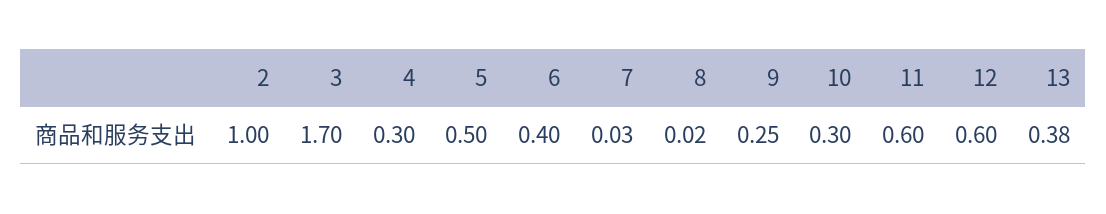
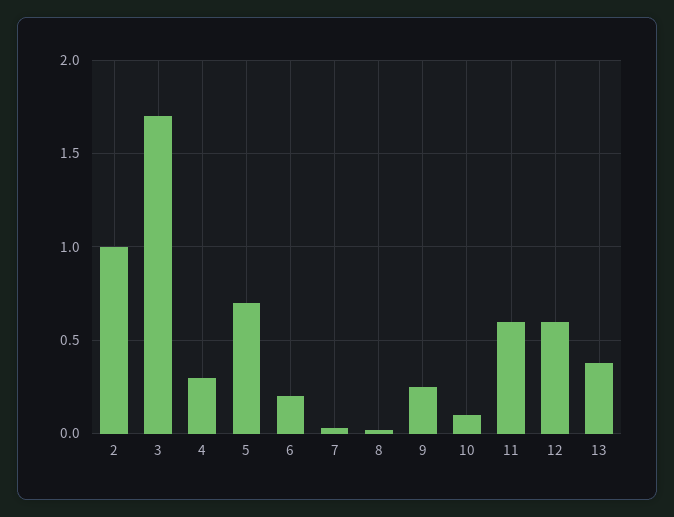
5: 0.5 -> 0.7
6: 0.4 -> 0.2
10: 0.3 -> 0.1

